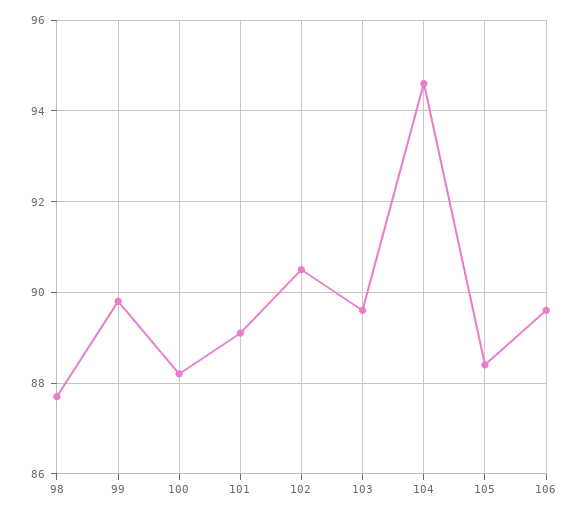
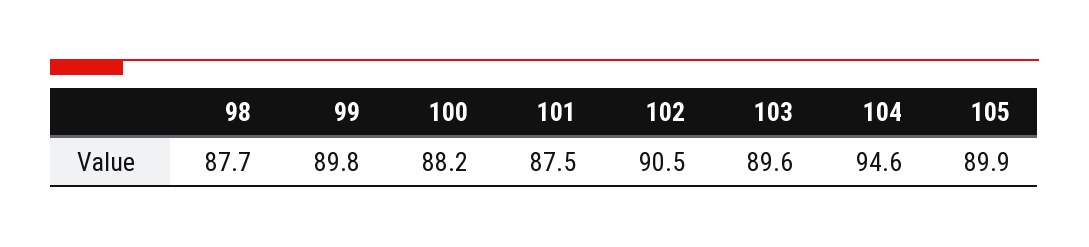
101: 89 -> 87.5
105: 88.5 -> 89.9
106: 89.5 -> none

